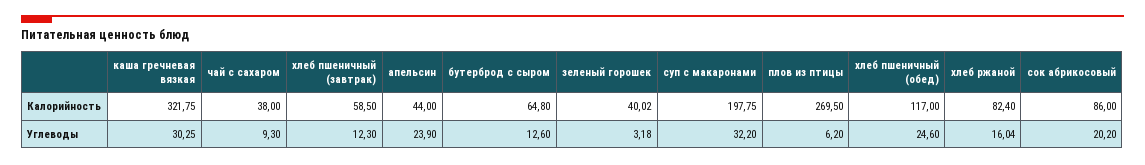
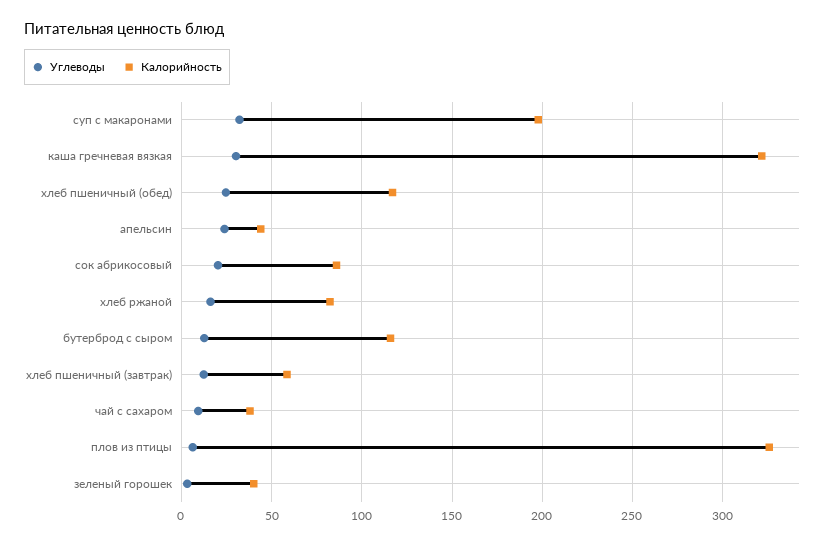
Калорийность, бутерброд с сыром: 64.8 -> 115
Калорийность, плов из птицы: 269.5 -> 325

